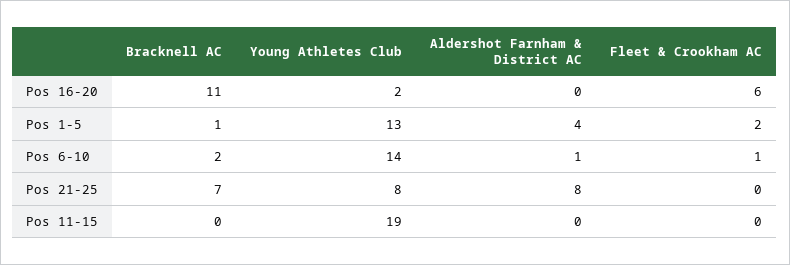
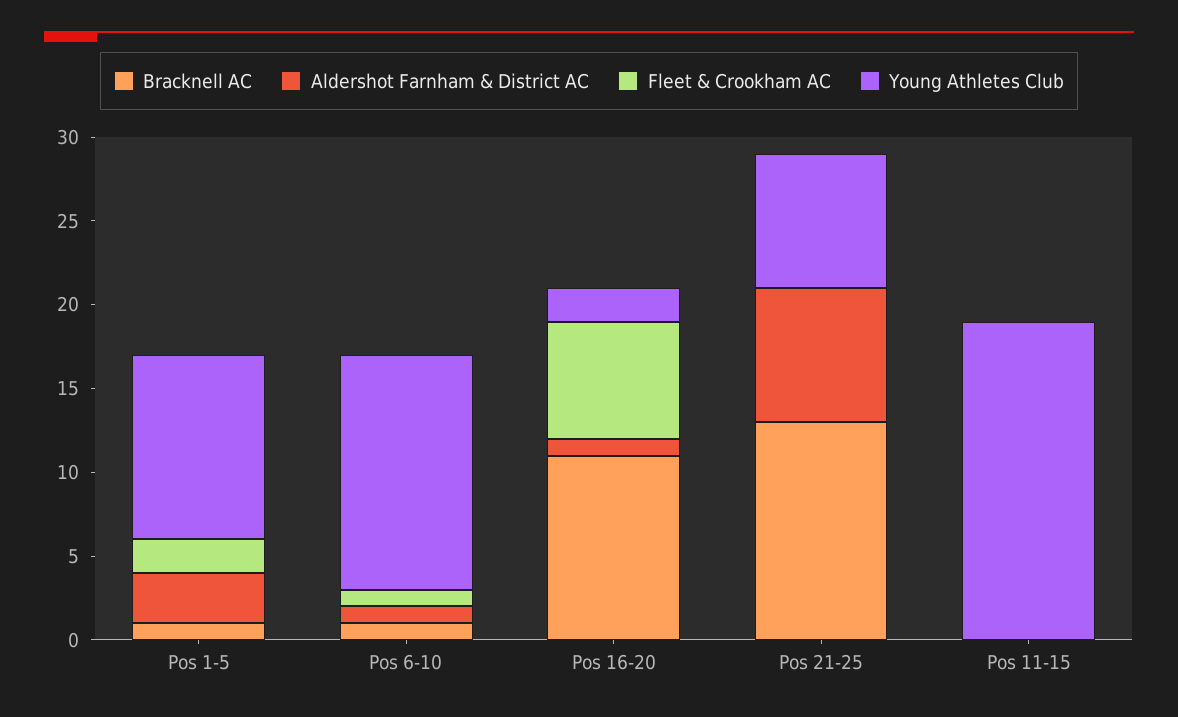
Aldershot Farnham & District AC, Pos 16-20: 0 -> 1
Fleet & Crookham AC, Pos 16-20: 6 -> 7
Young Athletes Club, Pos 1-5: 13 -> 11
Aldershot Farnham & District AC, Pos 1-5: 4 -> 3
Bracknell AC, Pos 6-10: 2 -> 1
Bracknell AC, Pos 21-25: 7 -> 13

